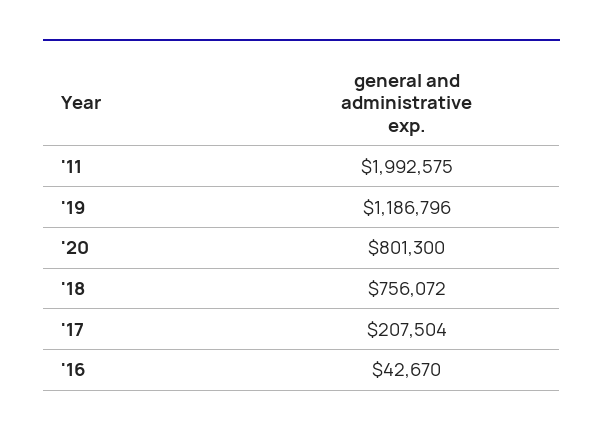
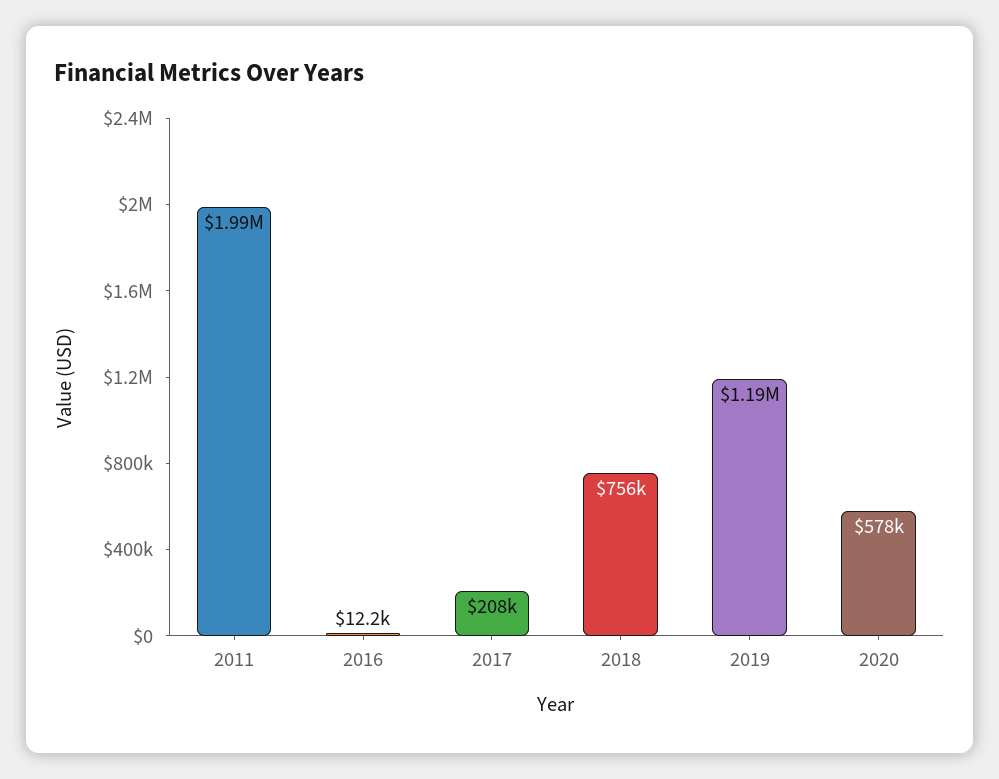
'20: 801300 -> 578000
'16: 42670 -> 12200

